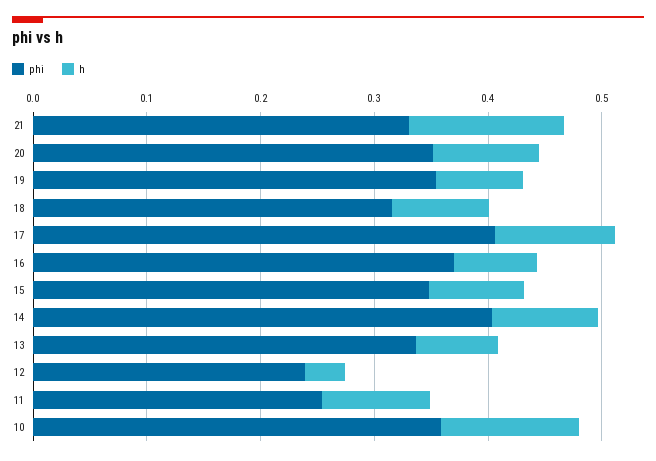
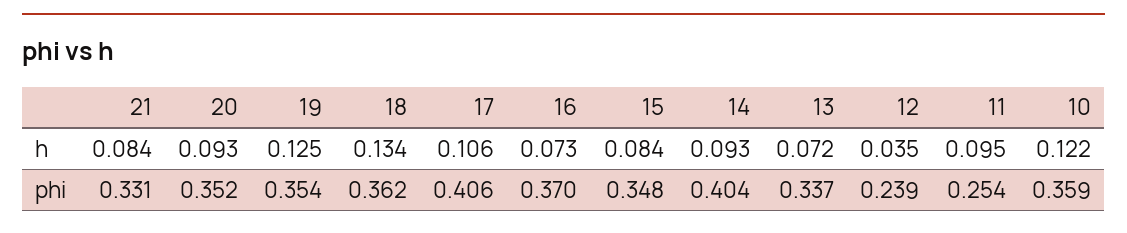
h, 21: 0.14 -> 0.084
h, 19: 0.08 -> 0.125
phi, 18: 0.32 -> 0.362
h, 18: 0.08 -> 0.134

